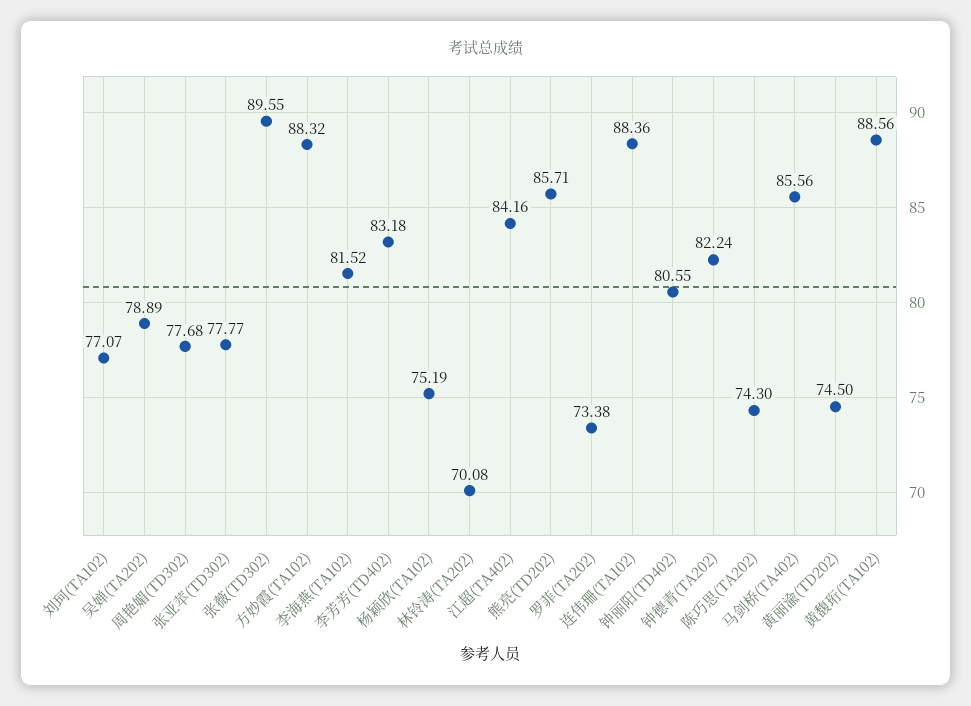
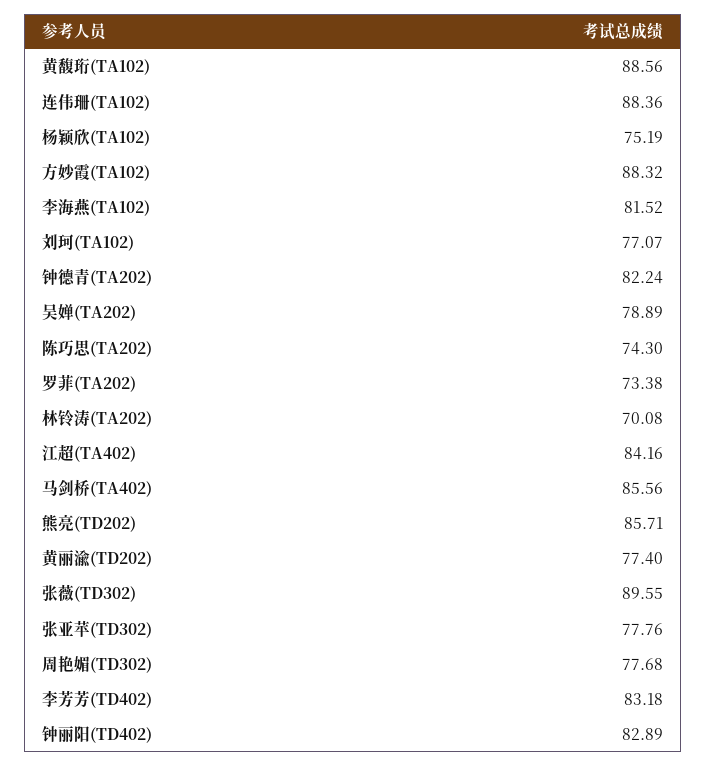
张亚苹(TD302): 77.77 -> 77.76
钟丽阳(TD402): 80.55 -> 82.89
黄丽渝(TD202): 74.5 -> 77.4

